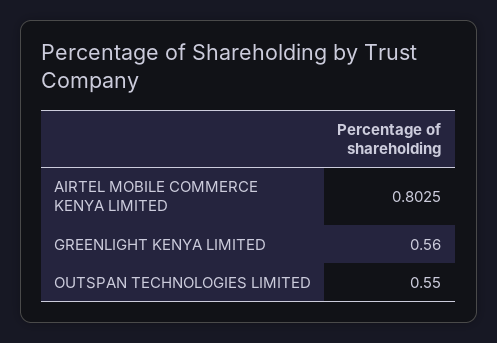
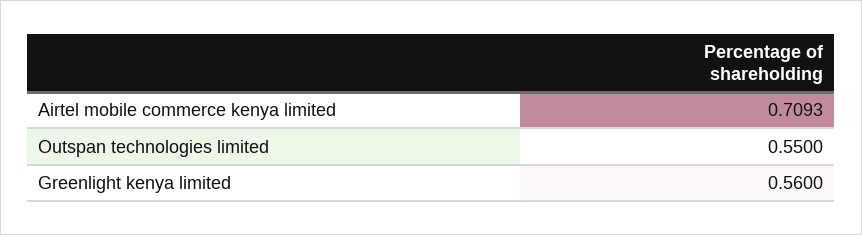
AIRTEL MOBILE COMMERCE KENYA LIMITED: 0.8025 -> 0.7093

